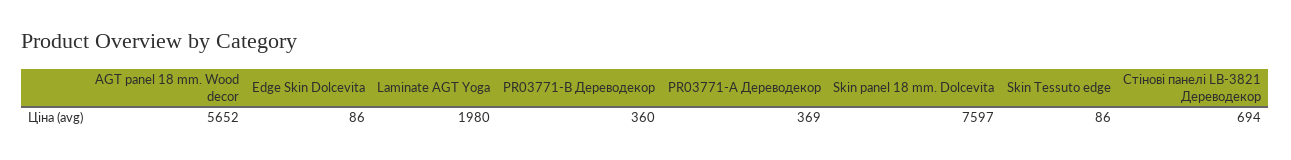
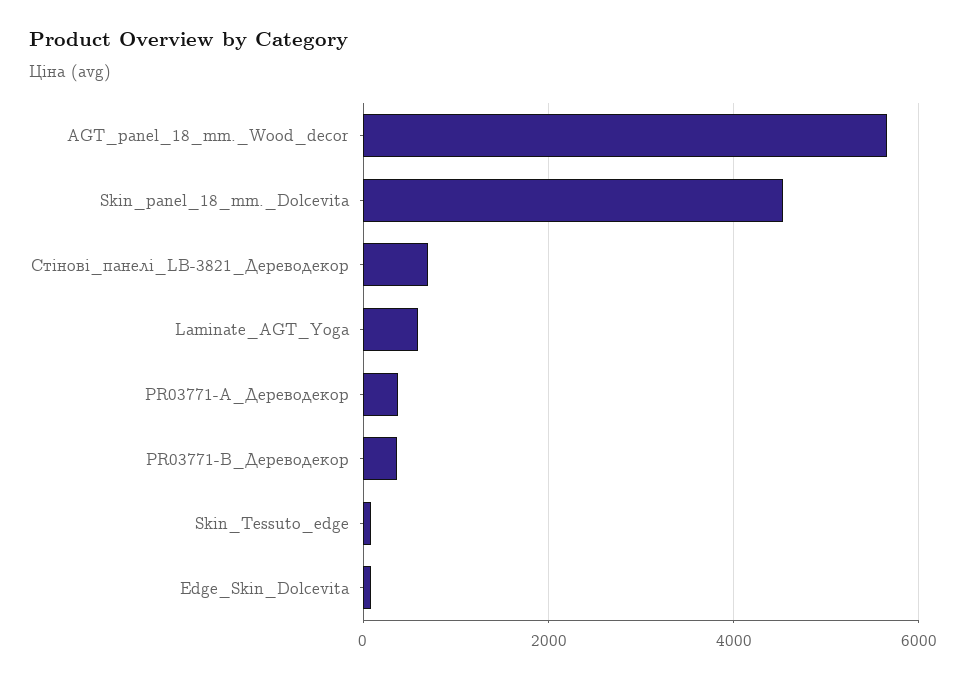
Laminate AGT Yoga: 1980 -> 600
Skin panel 18 mm. Dolcevita: 7597 -> 4600

